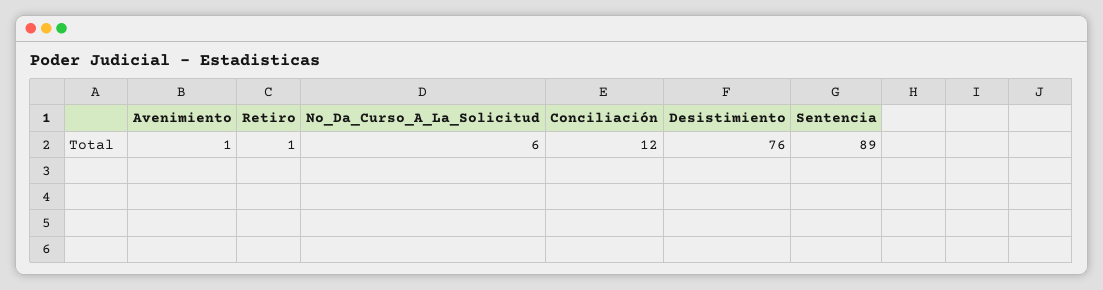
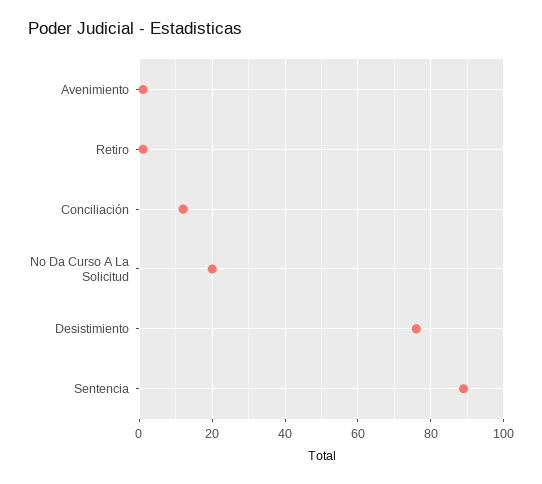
No_Da_Curso_A_La_Solicitud: 6 -> 20

